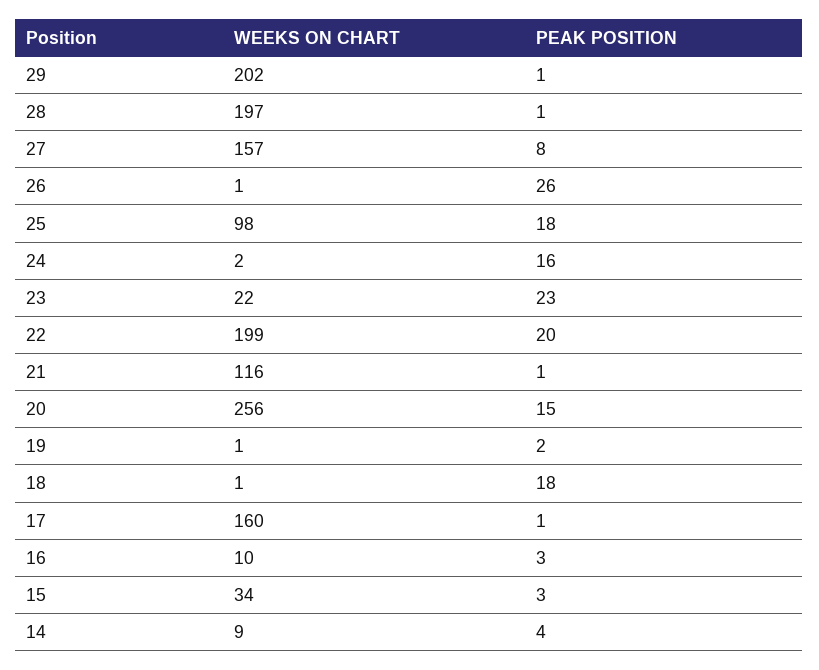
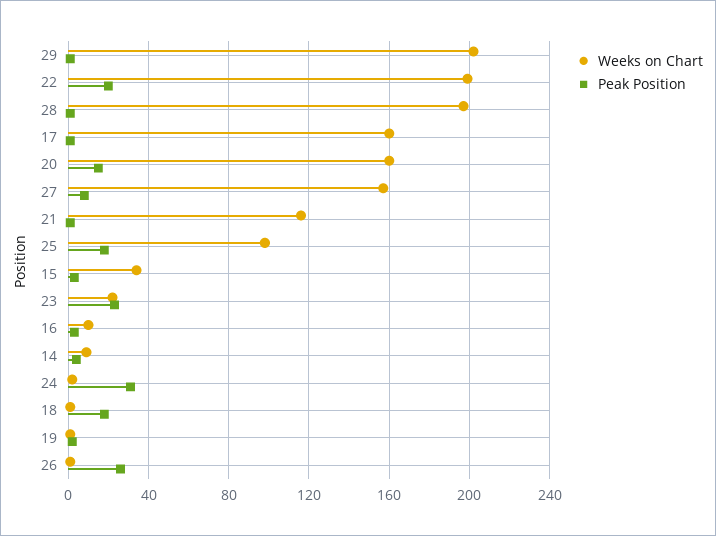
PEAK POSITION, 24: 16 -> 30
WEEKS ON CHART, 20: 256 -> 160

